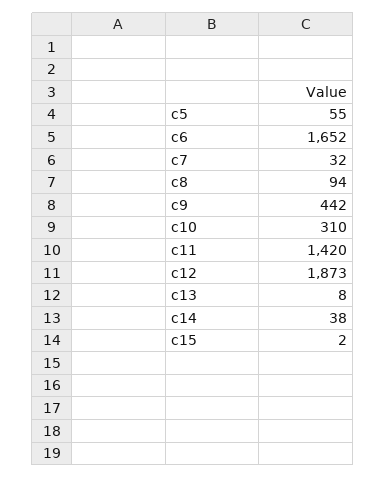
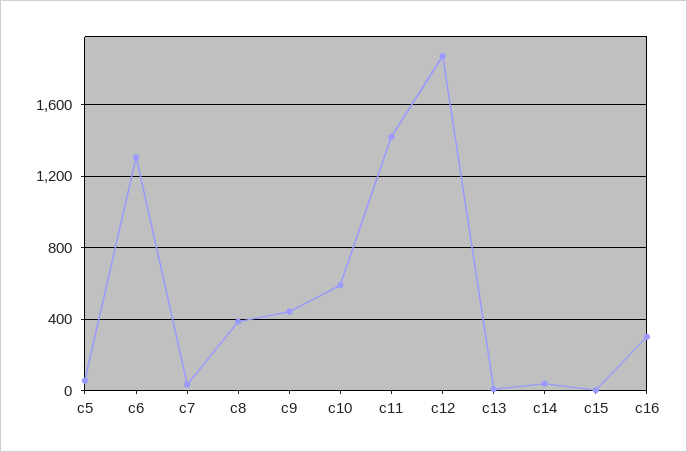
c6: 1652 -> 1300
c8: 94 -> 400
c10: 310 -> 600
c16: none -> 300

